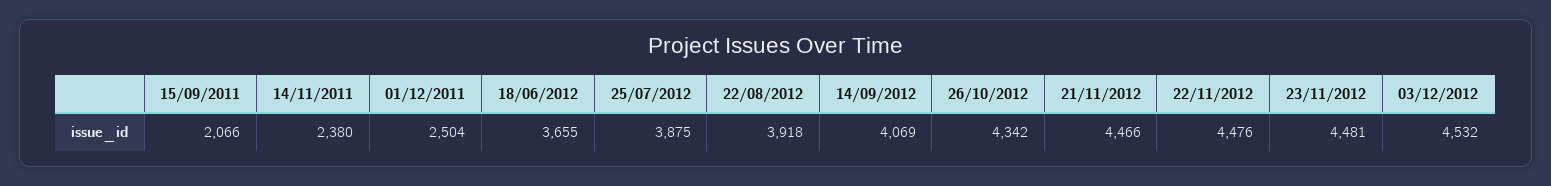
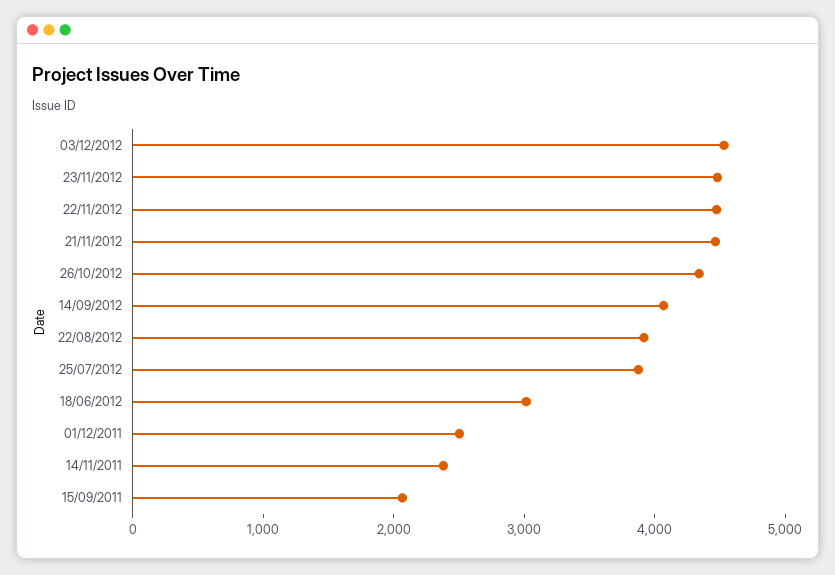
18/06/2012: 3655 -> 3000

